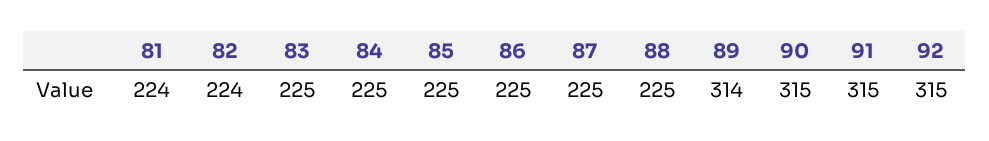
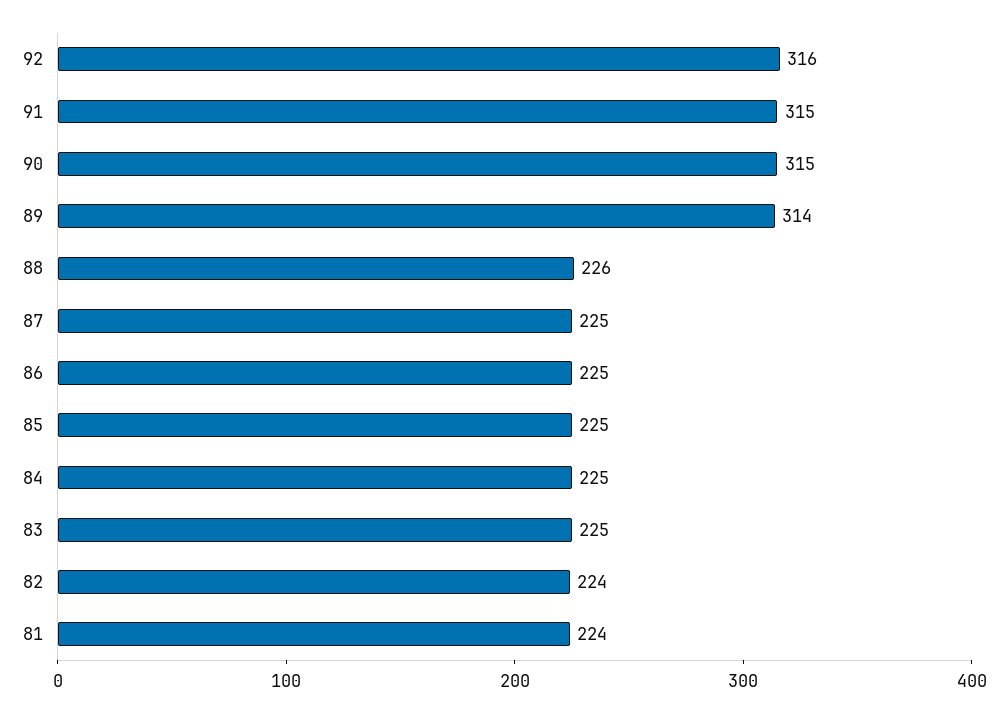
88: 225 -> 226
92: 315 -> 316

